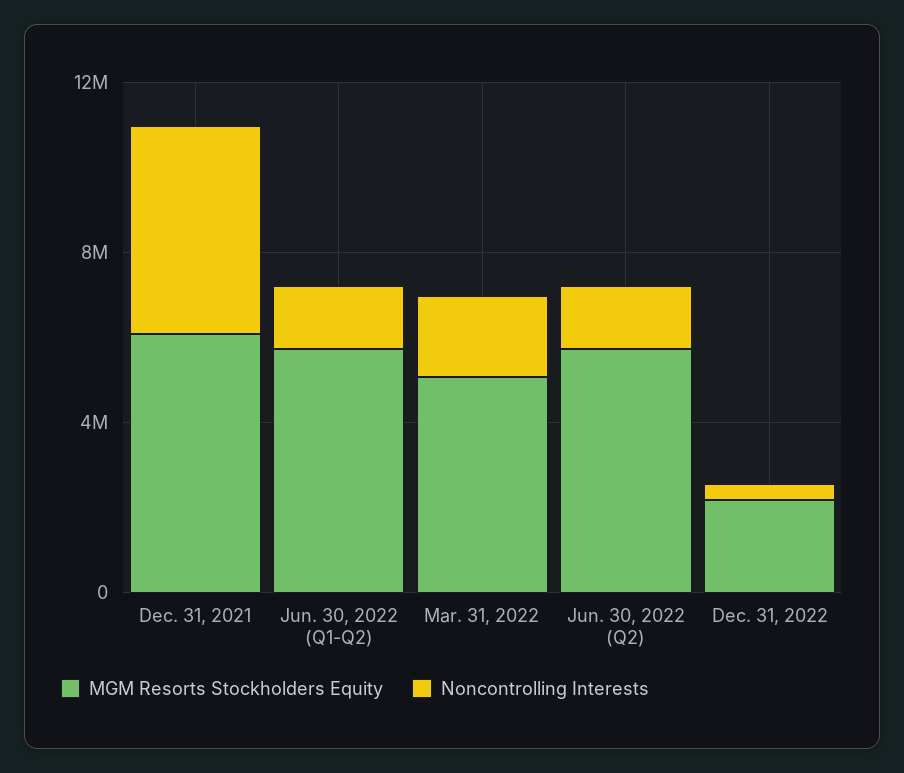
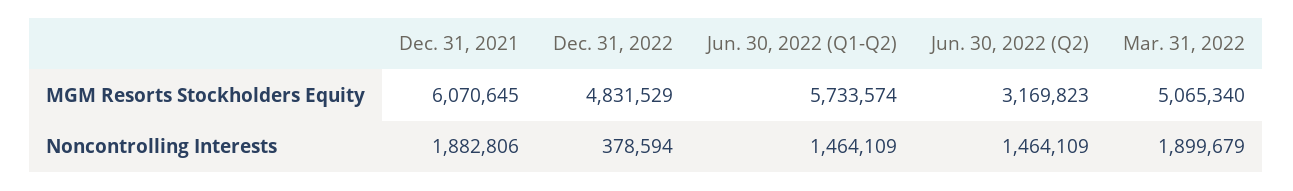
Noncontrolling Interests, Dec. 31, 2021: 5000000 -> 1882806
MGM Resorts Stockholders Equity, Jun. 30, 2022 (Q2): 6000000 -> 3169823
MGM Resorts Stockholders Equity, Dec. 31, 2022: 2000000 -> 4831529

